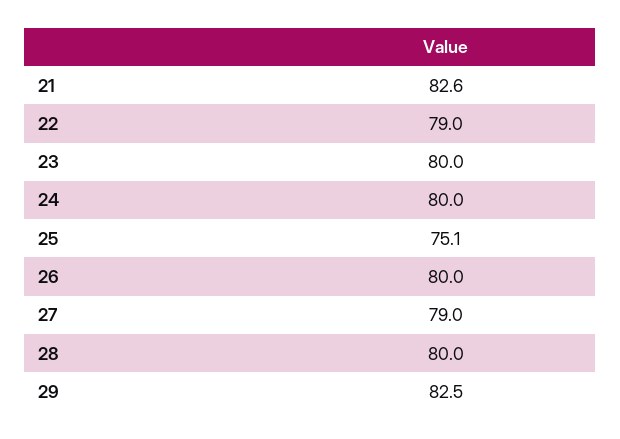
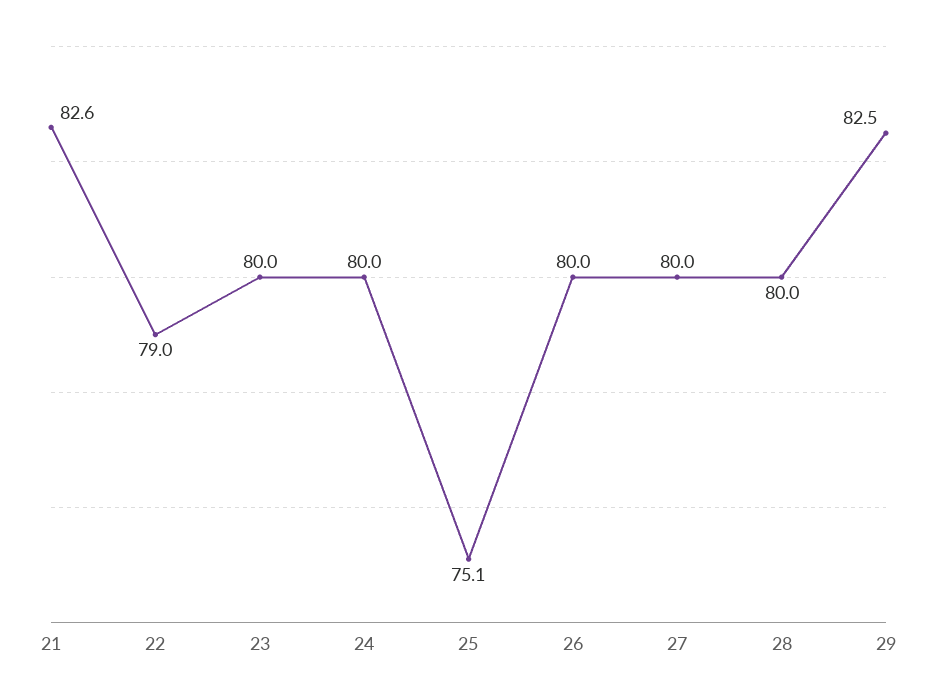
27: 79 -> 80

